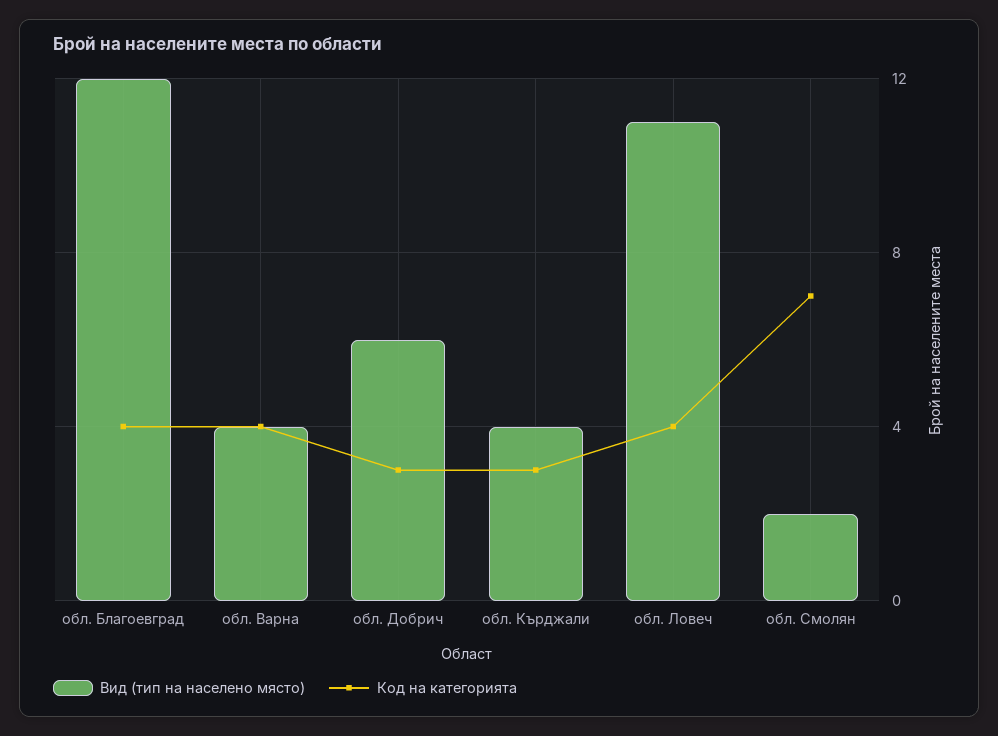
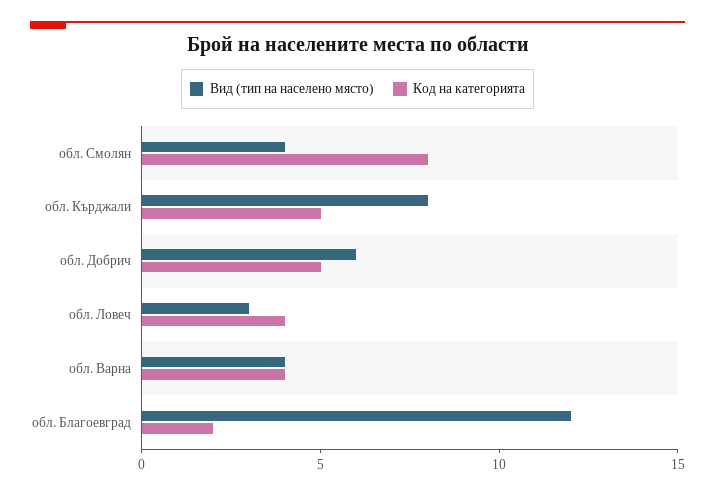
Код на категорията, обл. Благоевград: 4 -> 2
Код на категорията, обл. Добрич: 3 -> 5
Вид (тип на населено място), обл. Кърджали: 4 -> 8
Код на категорията, обл. Кърджали: 3 -> 5
Вид (тип на населено място), обл. Ловеч: 11 -> 3
Вид (тип на населено място), обл. Смолян: 2 -> 4
Код на категорията, обл. Смолян: 7 -> 8

